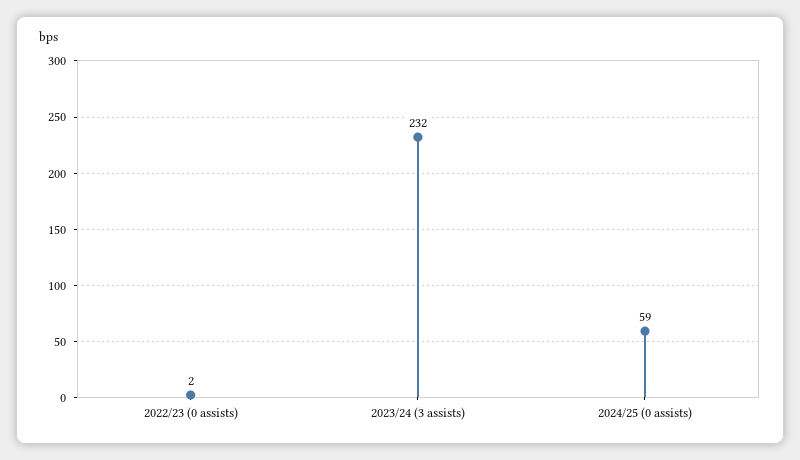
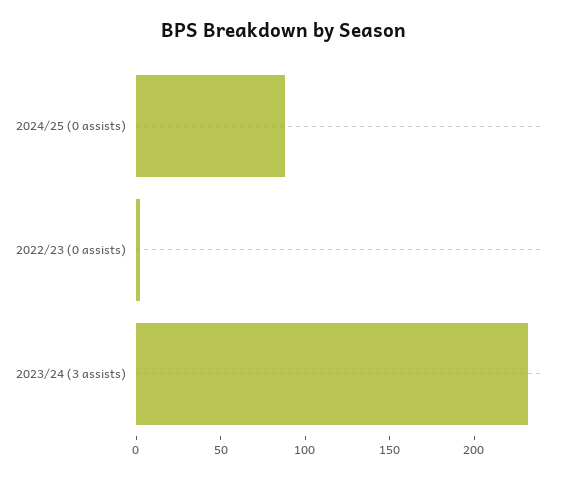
2024/25 (0 assists): 59 -> 90

